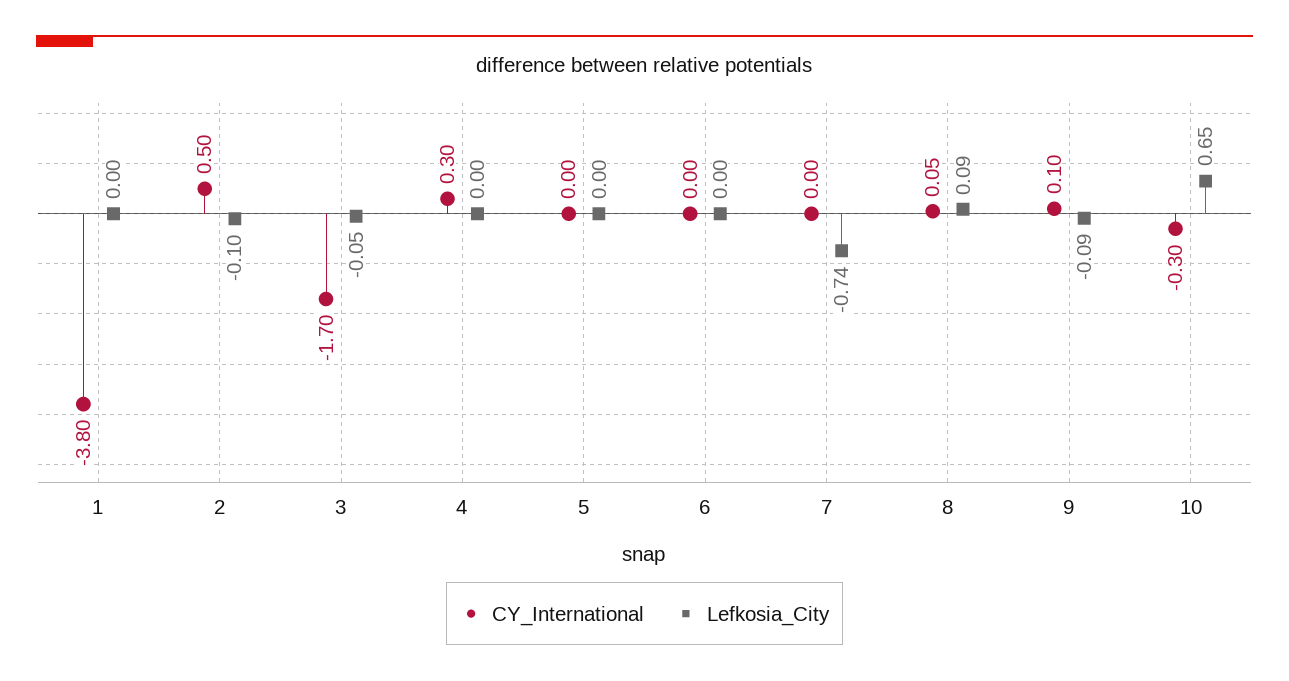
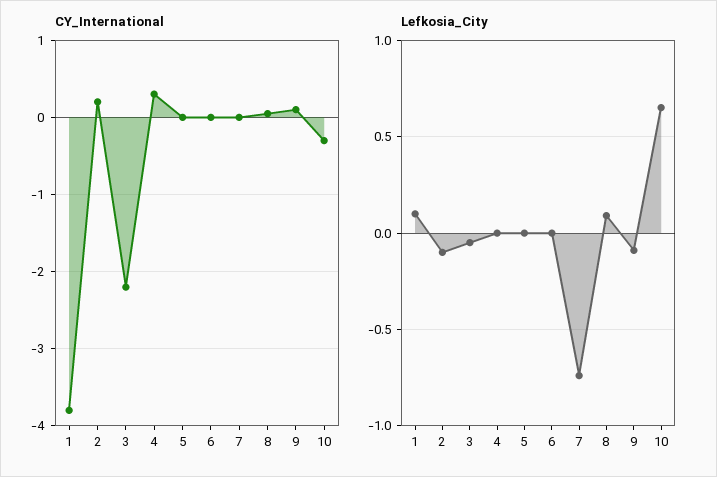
Lefkosia_City, 1: 0 -> 0.1
CY_International, 2: 0.5 -> 0.2
CY_International, 3: -1.7 -> -2.2

